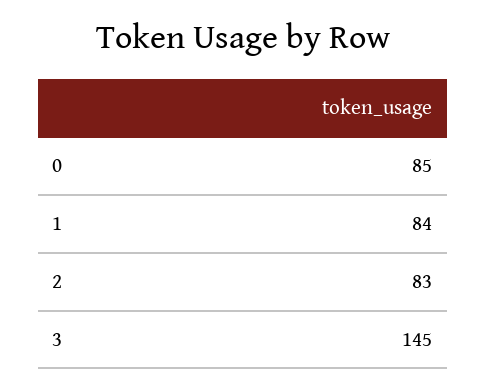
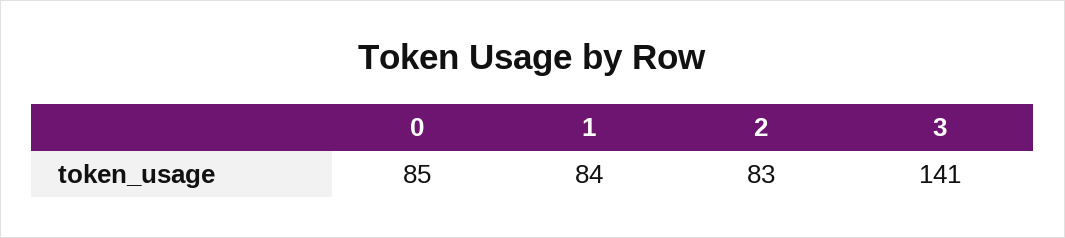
3: 145 -> 141

